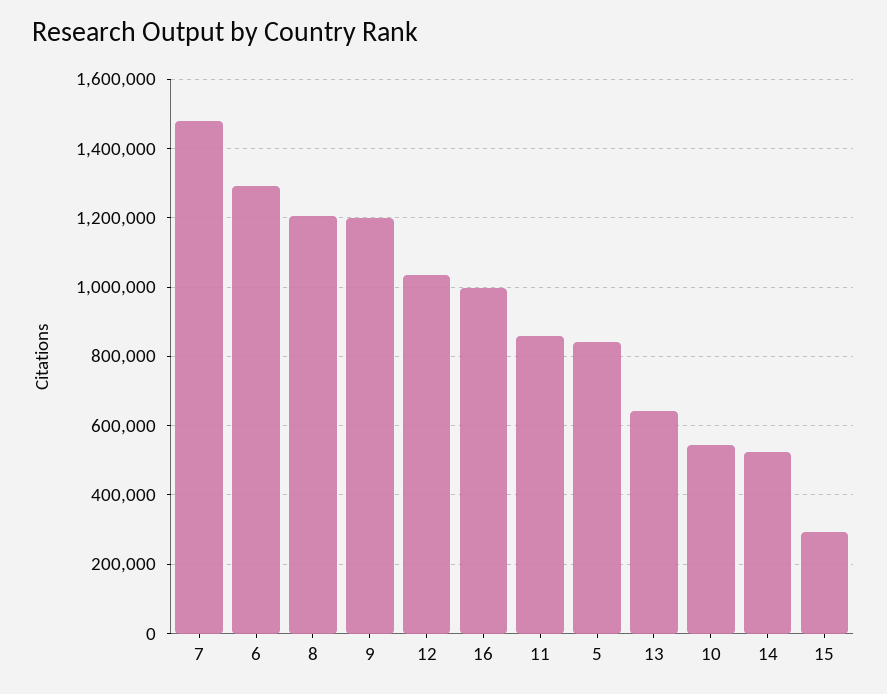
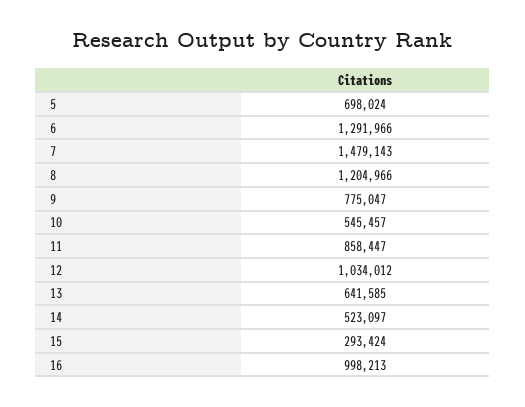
9: 1200000 -> 775047
5: 840000 -> 698024

